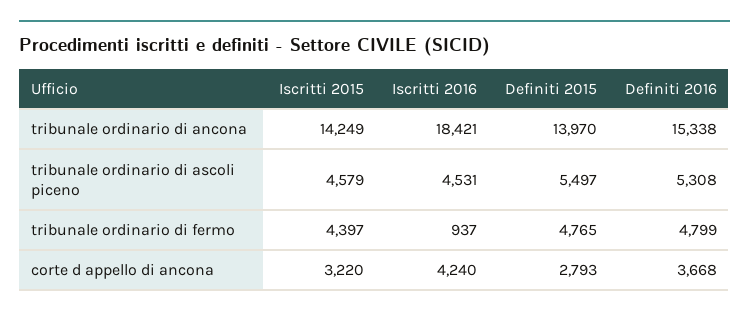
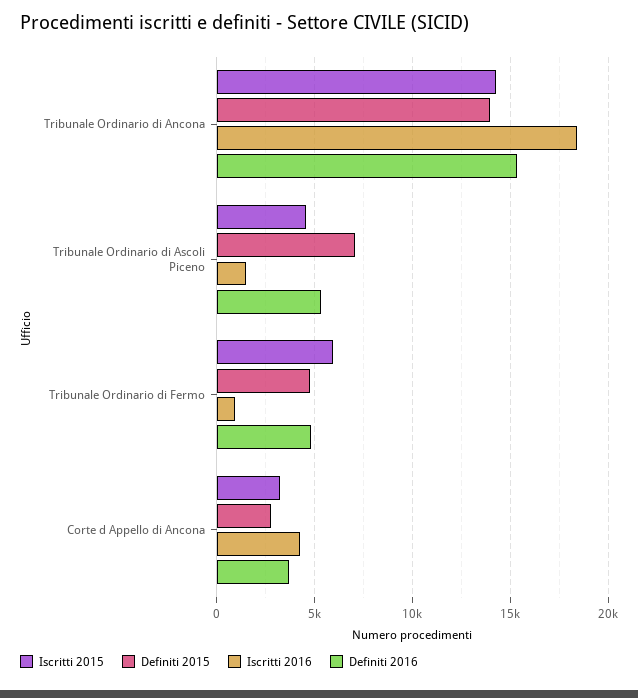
Iscritti 2016, tribunale ordinario di ascoli piceno: 4531 -> 1500
Definiti 2015, tribunale ordinario di ascoli piceno: 5497 -> 7000
Iscritti 2015, tribunale ordinario di fermo: 4397 -> 6000

